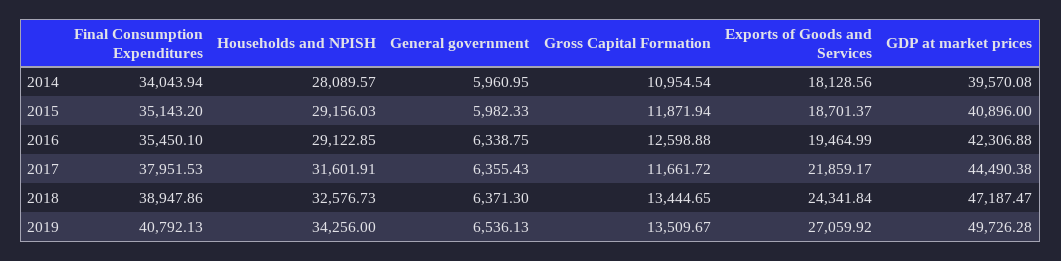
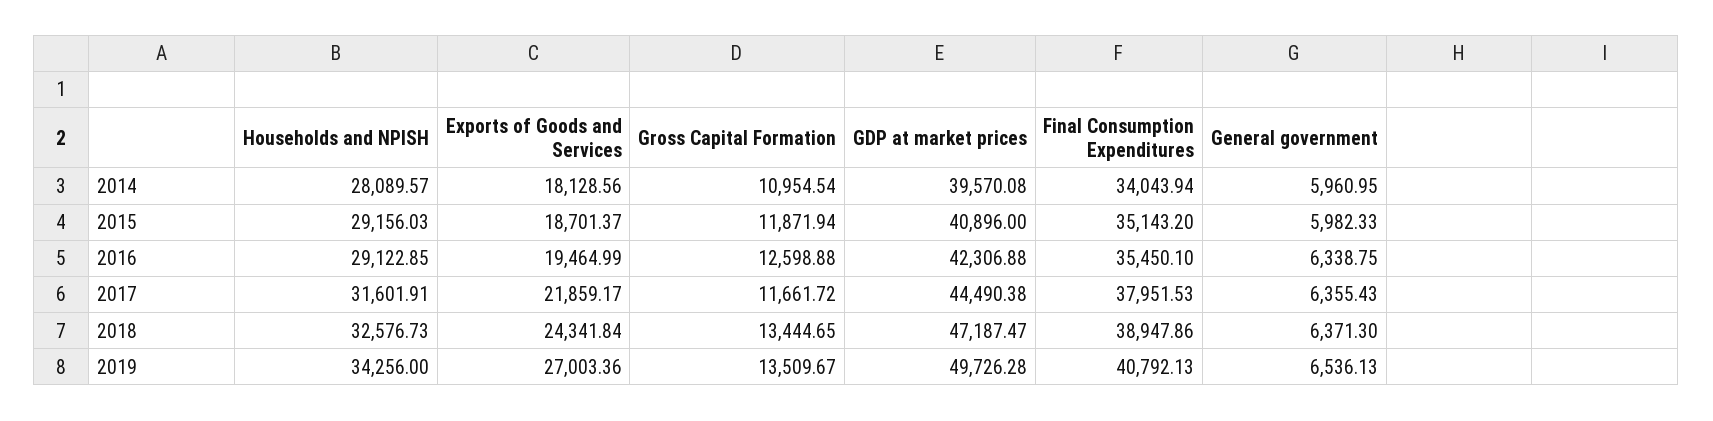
Exports of Goods and Services, 2019: 27059.92 -> 27003.36

